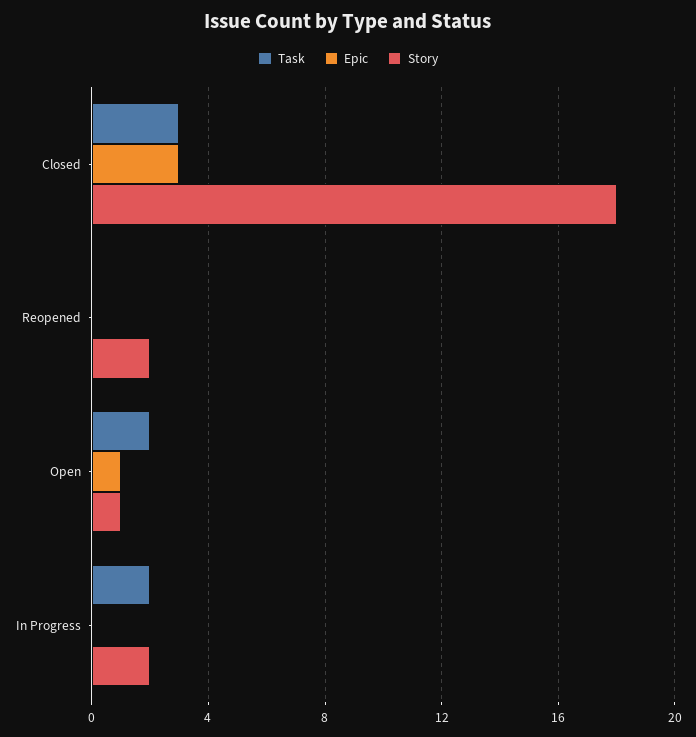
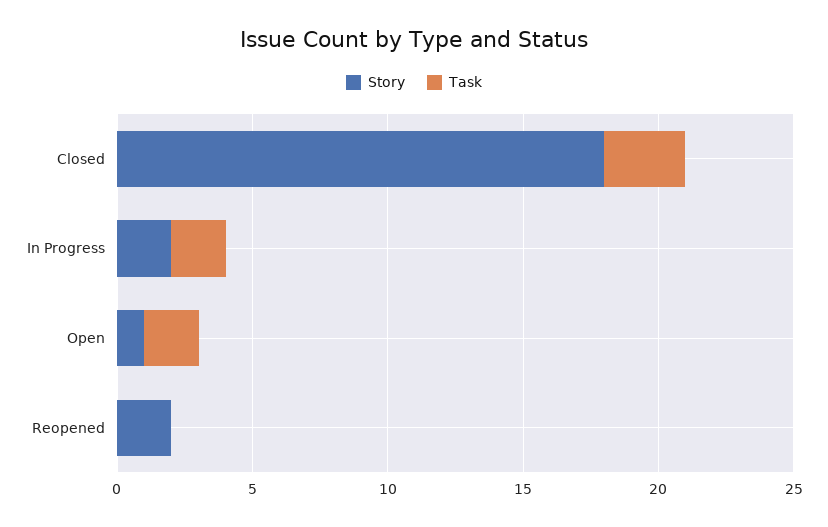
Epic, Closed: 3 -> none
Epic, Reopened: 0 -> none
Epic, Open: 1 -> none
Epic, In Progress: 0 -> none

